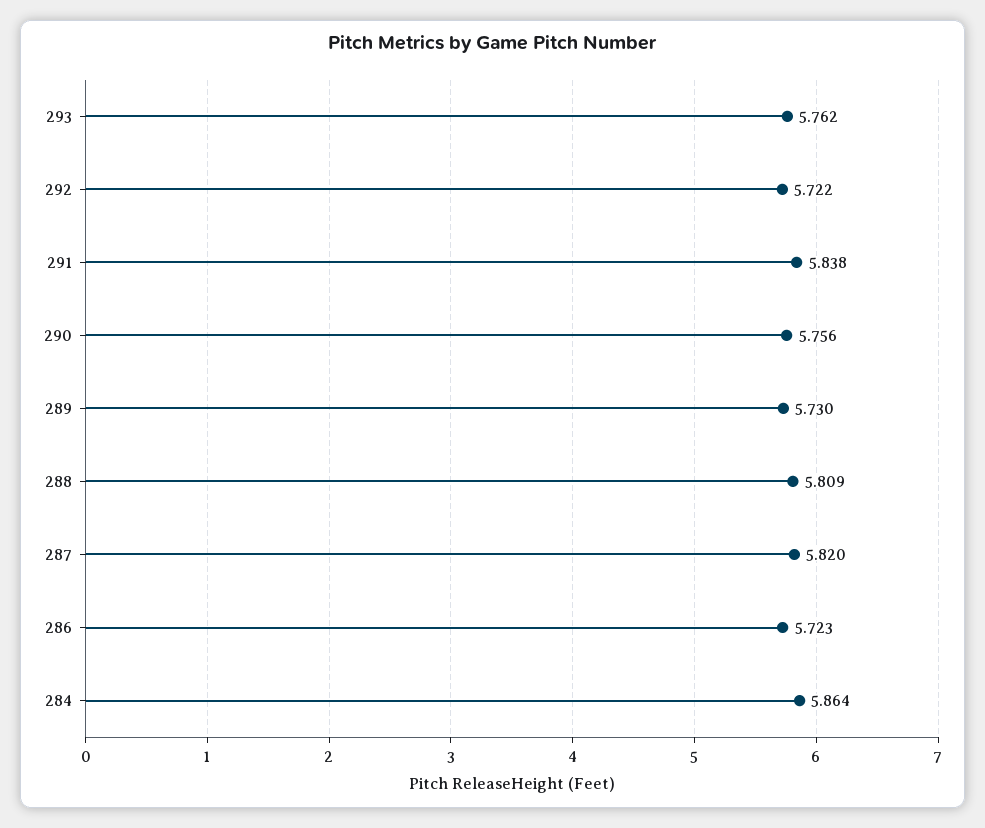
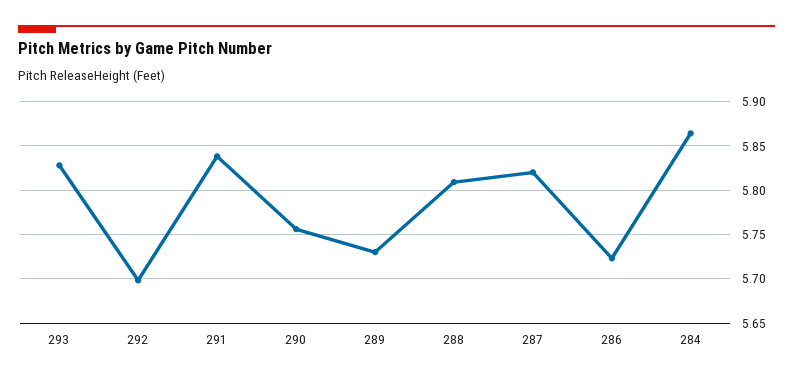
293: 5.762 -> 5.83
292: 5.722 -> 5.7

